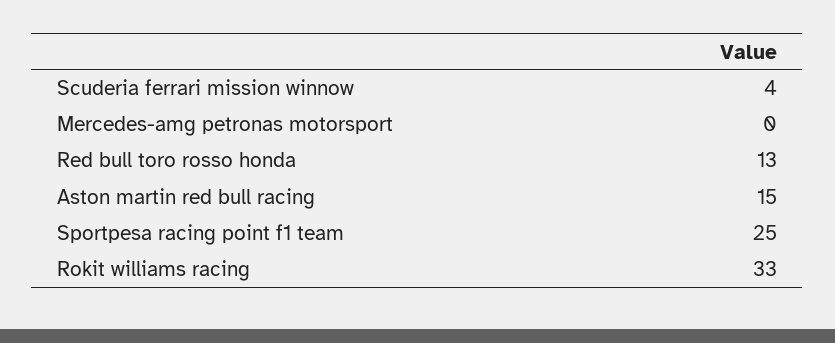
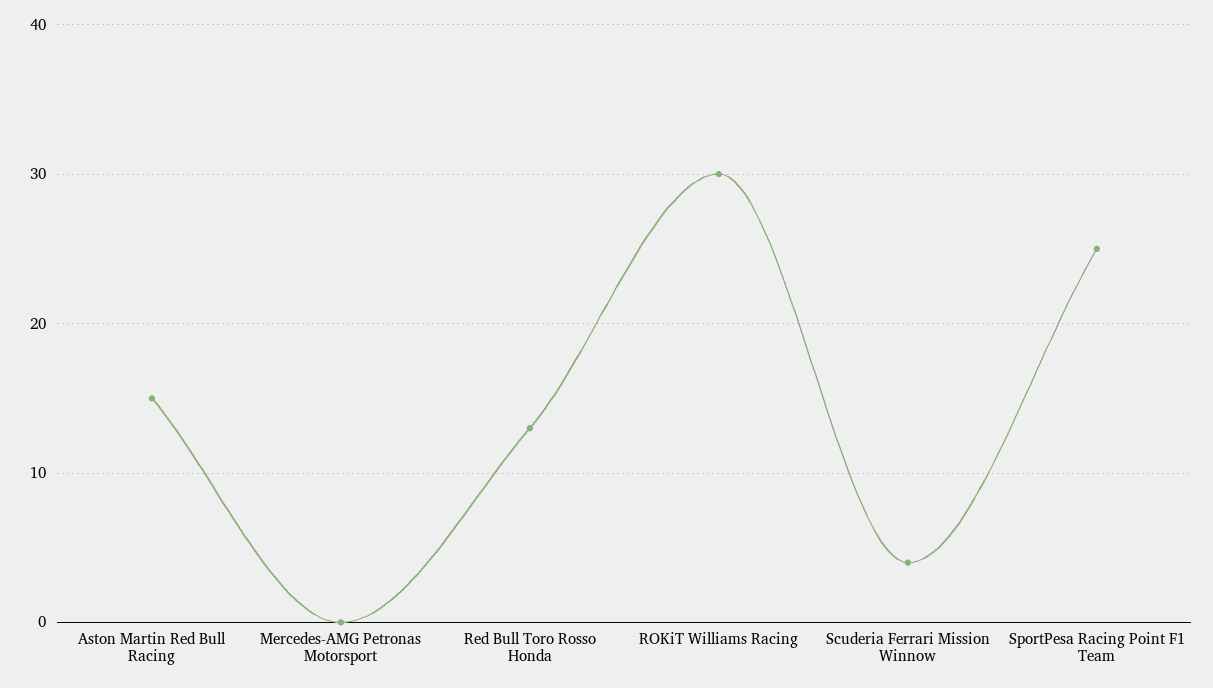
Rokit williams racing: 33 -> 30

